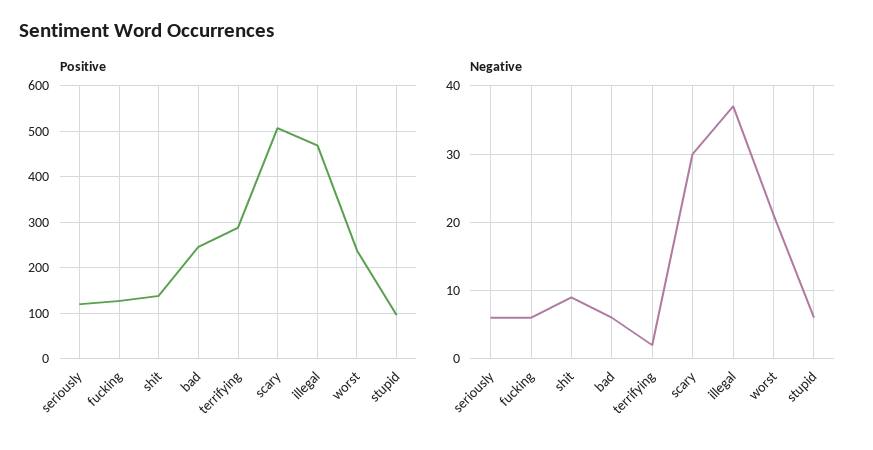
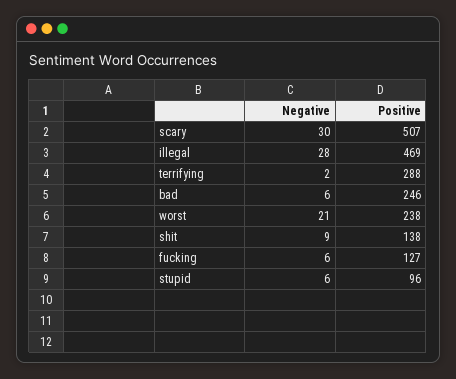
Positive, seriously: 120 -> none
Negative, seriously: 6 -> none
Negative, illegal: 37 -> 28

